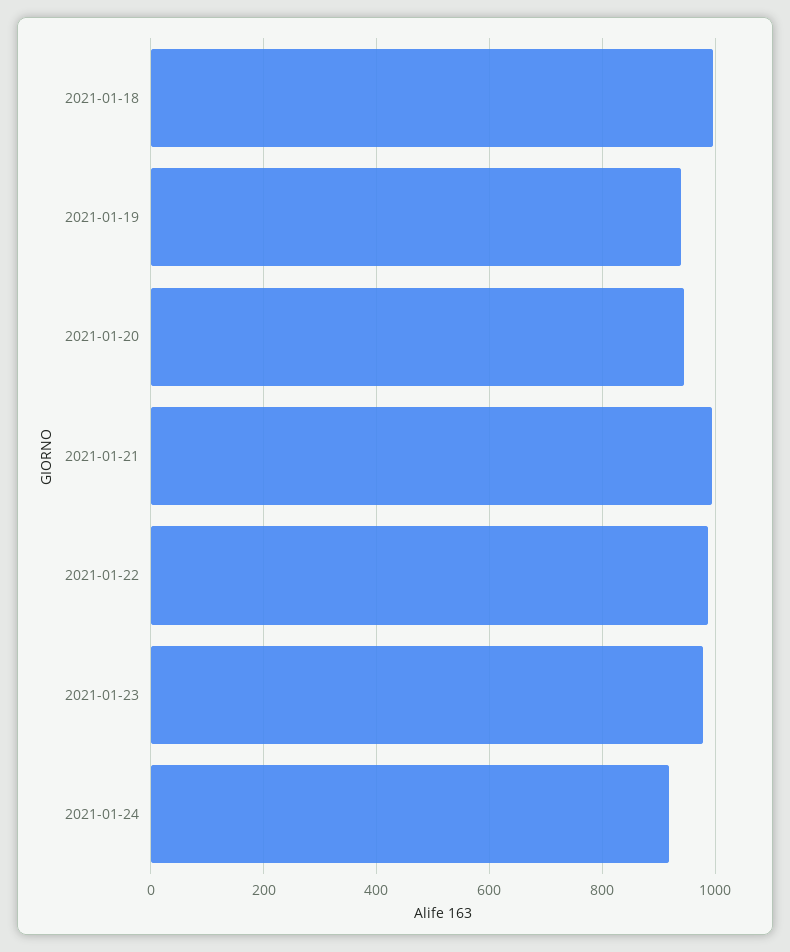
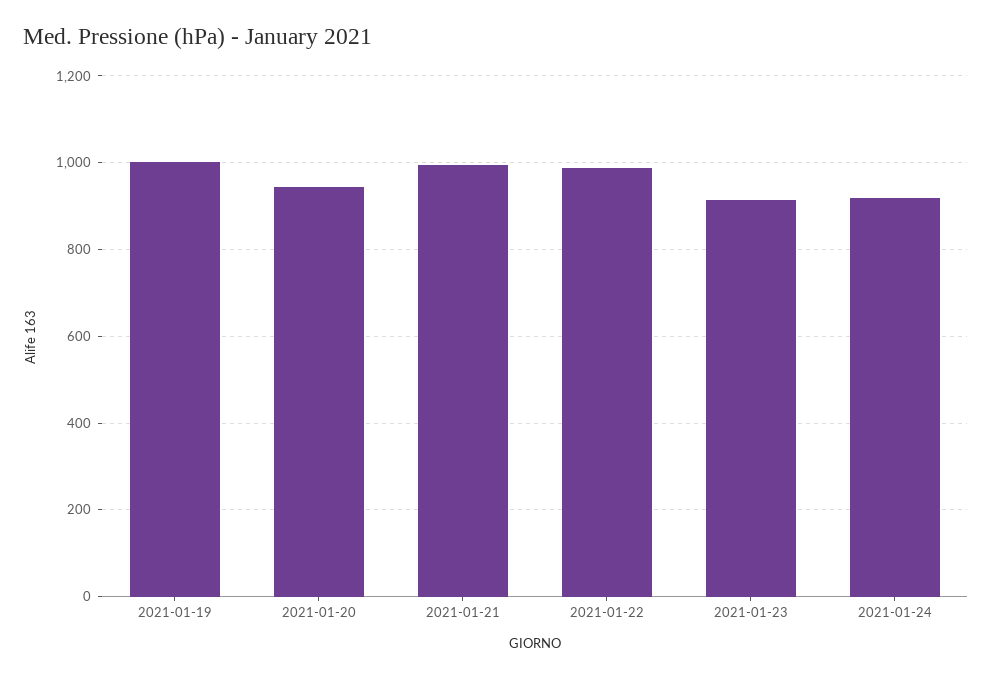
2021-01-18: 1000 -> none
2021-01-19: 940 -> 1000
2021-01-23: 980 -> 920

